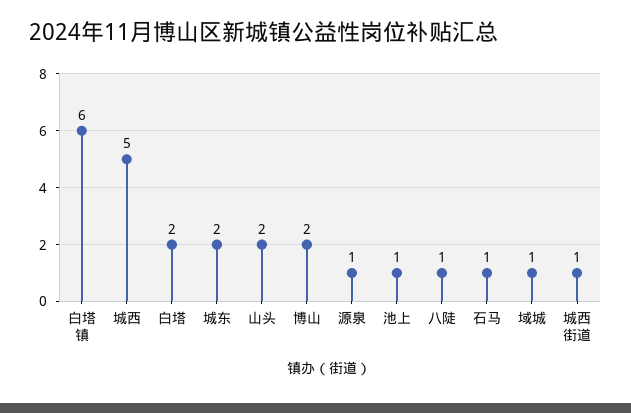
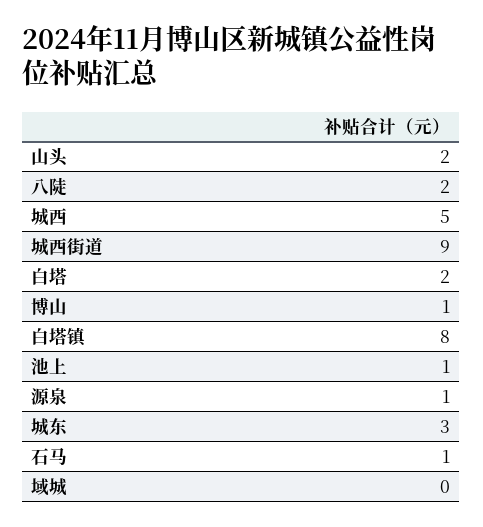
白塔镇: 6 -> 8
城东: 2 -> 3
博山: 2 -> 1
八陡: 1 -> 2
域城: 1 -> 0
城西街道: 1 -> 9

